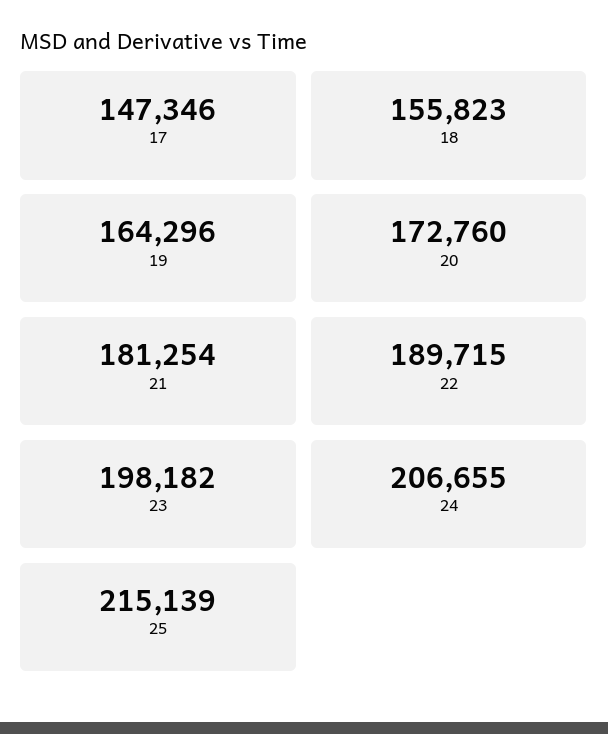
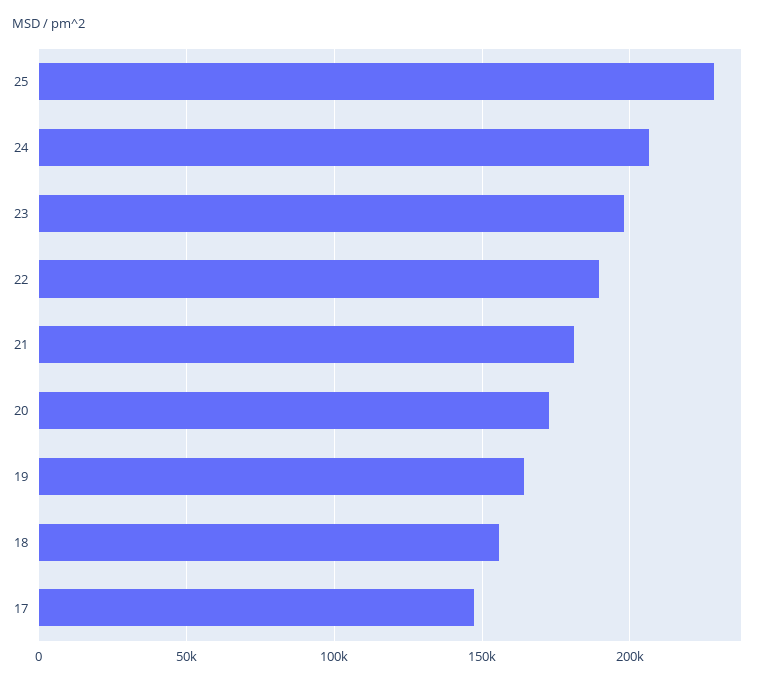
25: 215139 -> 230000

